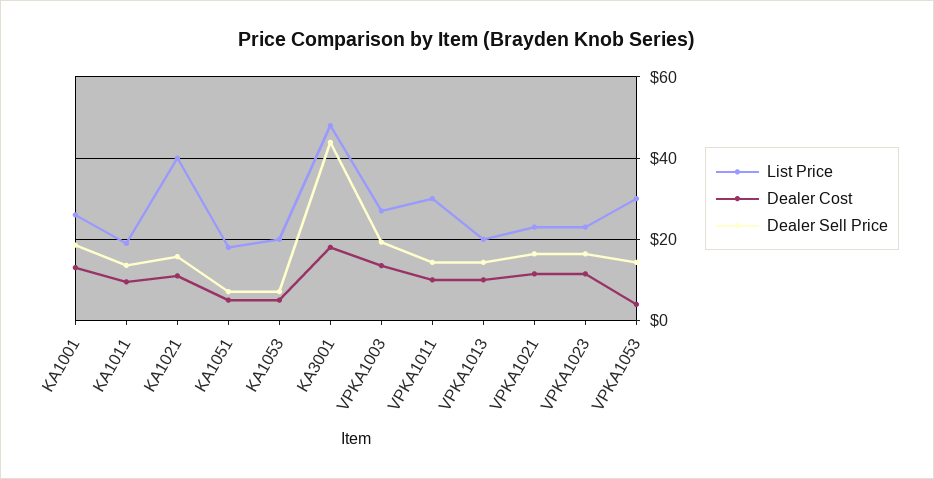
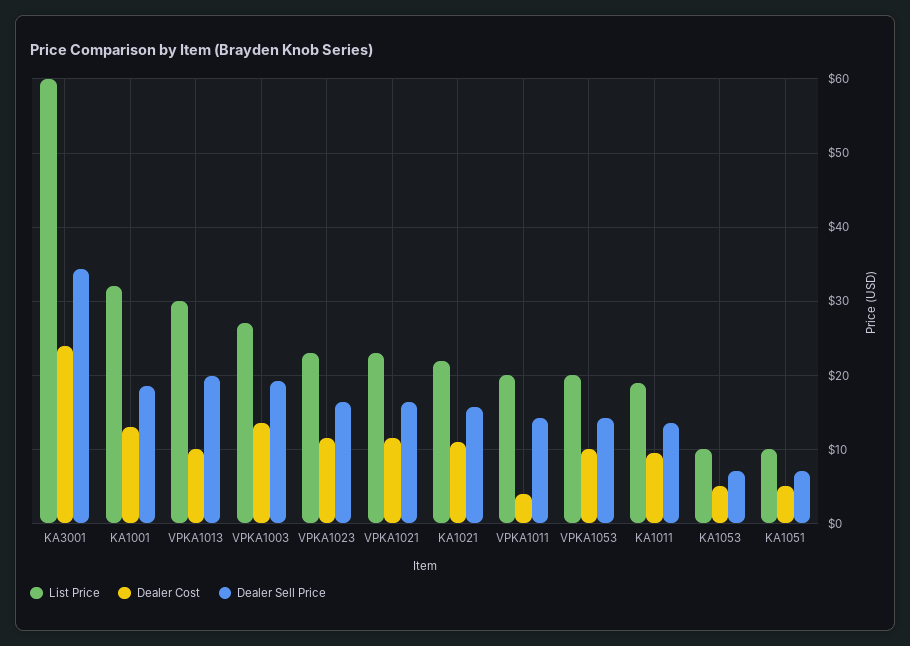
List Price, KA1001: 26 -> 32
List Price, KA1021: 40 -> 22
List Price, KA1051: 18 -> 10
List Price, KA1053: 20 -> 10
List Price, KA3001: 48 -> 60
Dealer Cost, KA3001: 18 -> 24
Dealer Sell Price, KA3001: 44 -> 34
List Price, VPKA1011: 30 -> 20
Dealer Cost, VPKA1011: 10 -> 4
List Price, VPKA1013: 20 -> 30
Dealer Sell Price, VPKA1013: 14 -> 20
List Price, VPKA1053: 30 -> 20
Dealer Cost, VPKA1053: 4 -> 10

